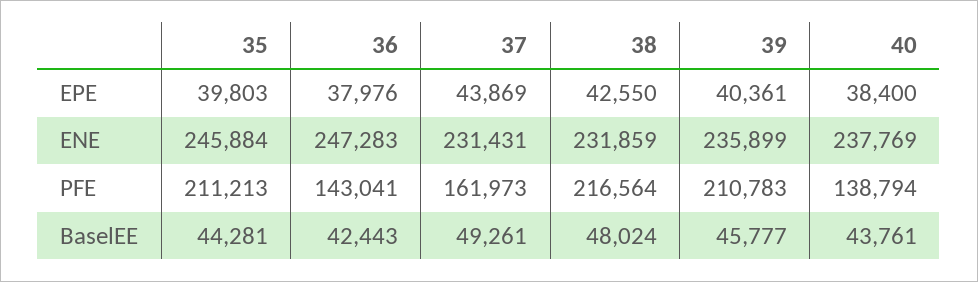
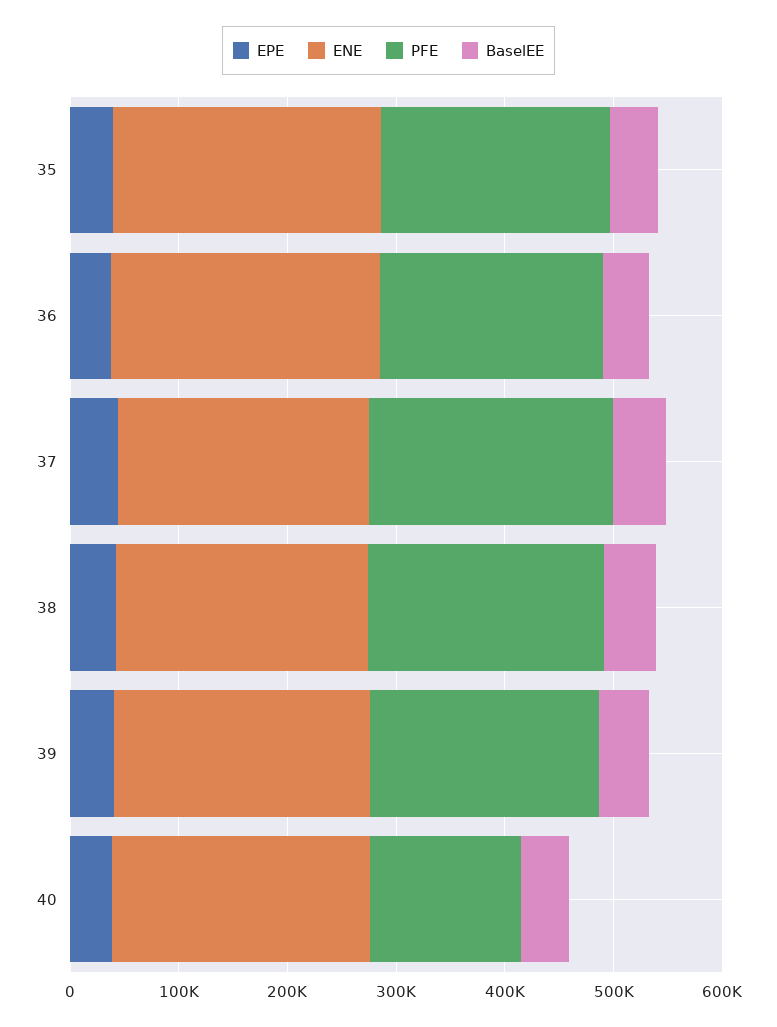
PFE, 36: 143041 -> 200000
PFE, 37: 161973 -> 220000

